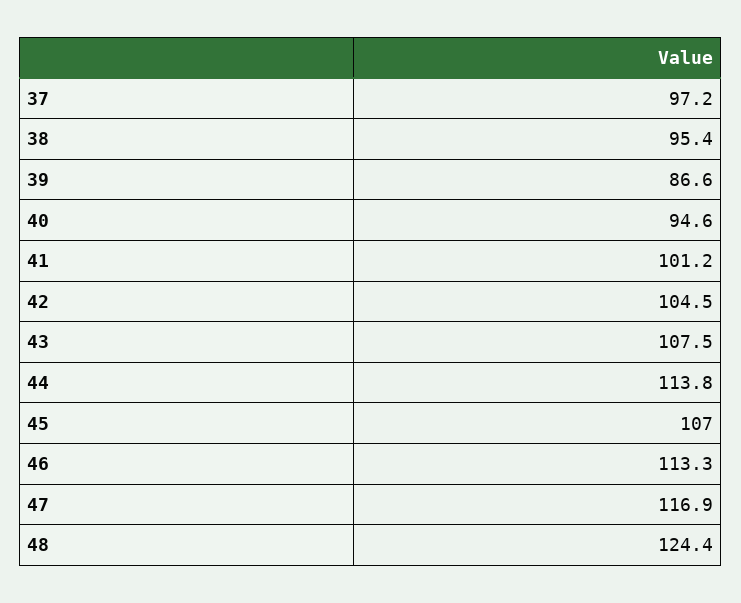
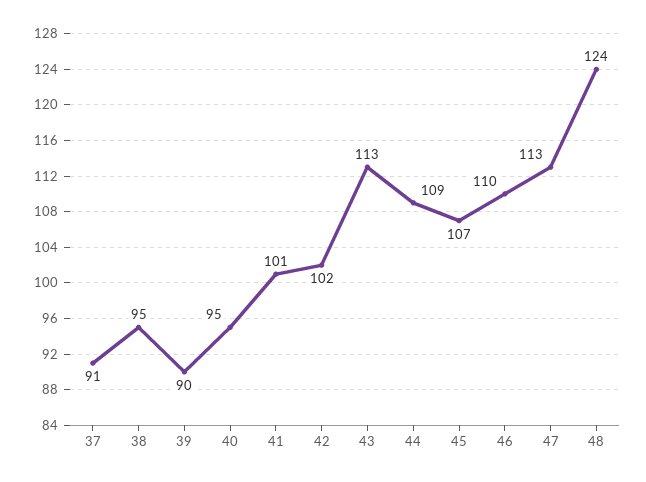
37: 97.2 -> 91
39: 86.6 -> 90
42: 104.5 -> 102
43: 107.5 -> 113
44: 113.8 -> 109
46: 113.3 -> 110
47: 116.9 -> 113

